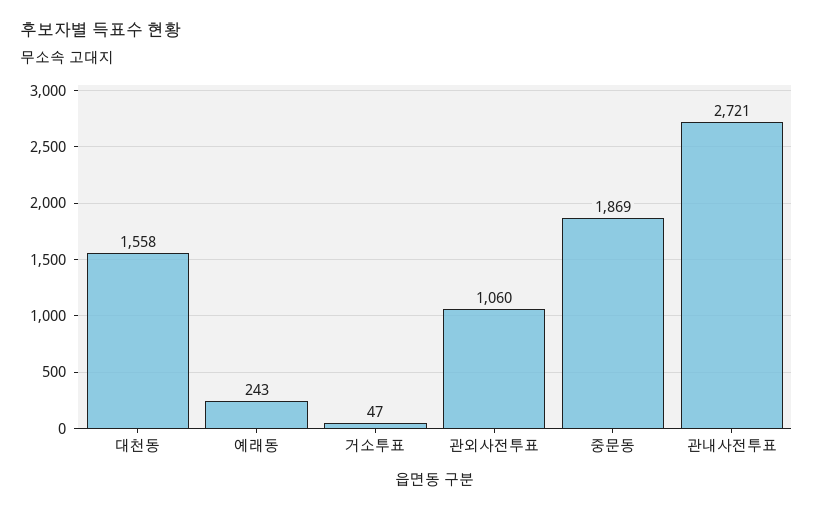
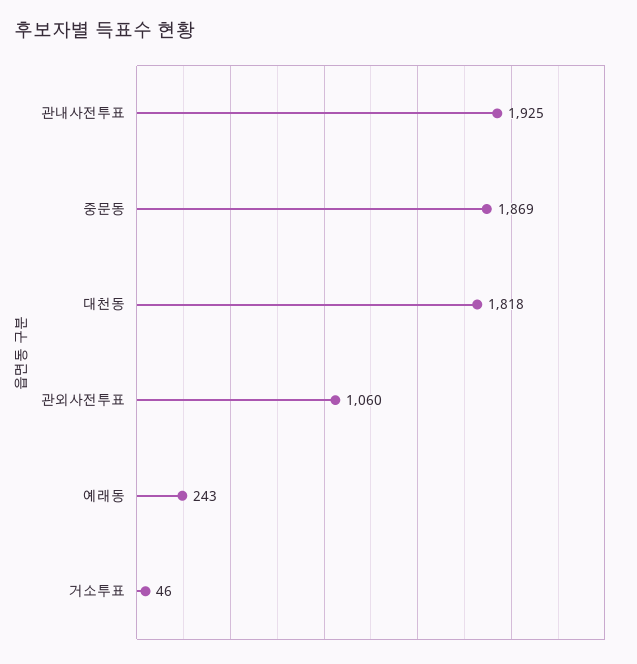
대천동: 1558 -> 1818
거소투표: 47 -> 46
관내사전투표: 2721 -> 1925

